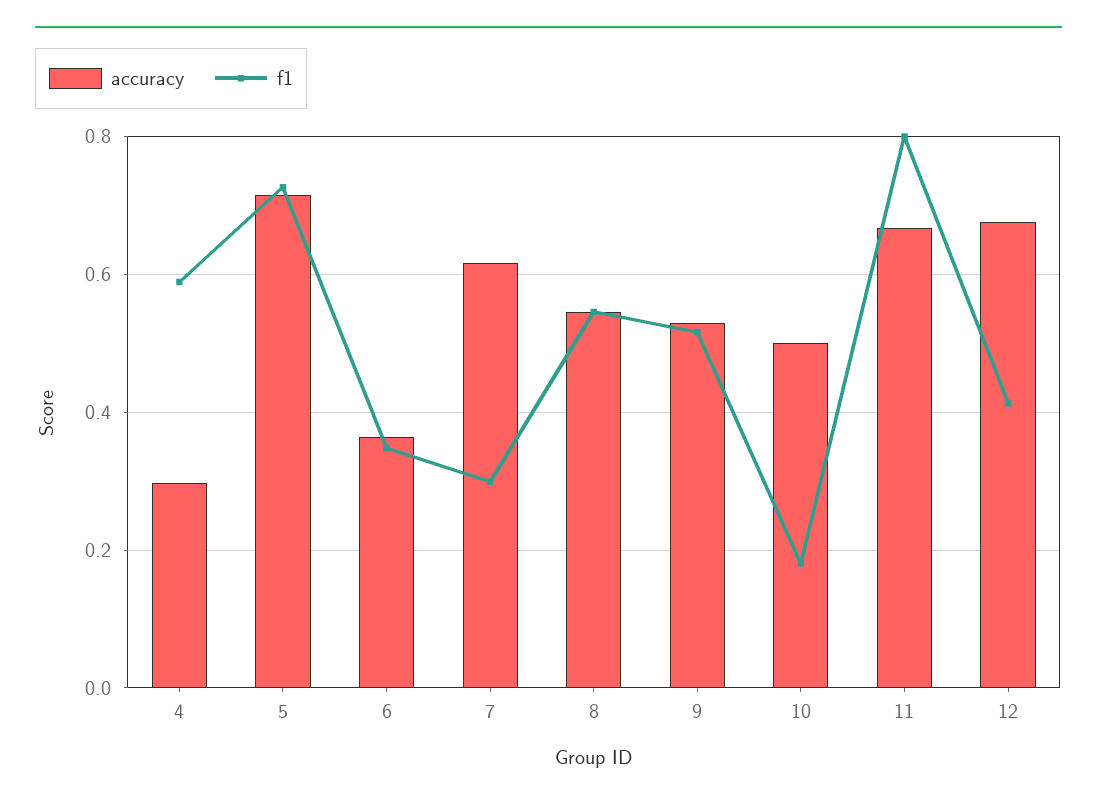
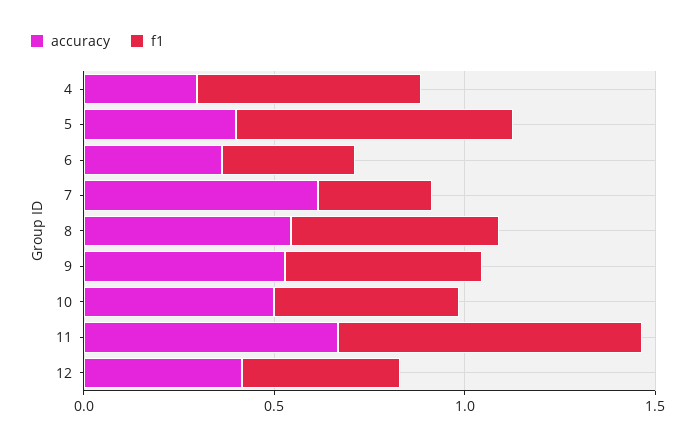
accuracy, 5: 0.72 -> 0.4
f1, 10: 0.18 -> 0.5
accuracy, 12: 0.68 -> 0.4

